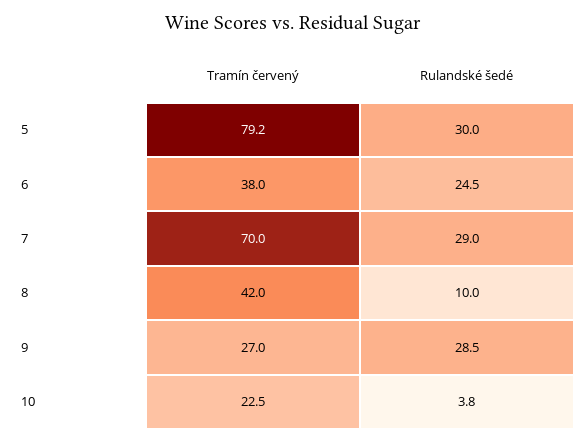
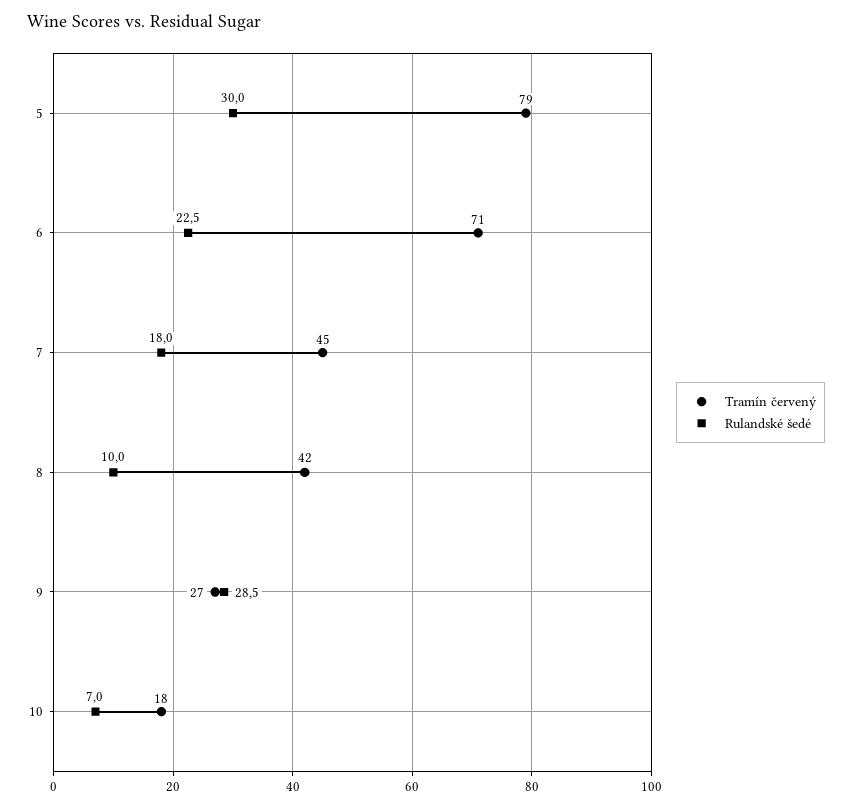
Tramín červený, 6: 38 -> 71
Rulandské šedé, 6: 24.5 -> 22.5
Tramín červený, 7: 70 -> 45
Rulandské šedé, 7: 29 -> 18
Tramín červený, 10: 22.5 -> 18
Rulandské šedé, 10: 3.8 -> 7

